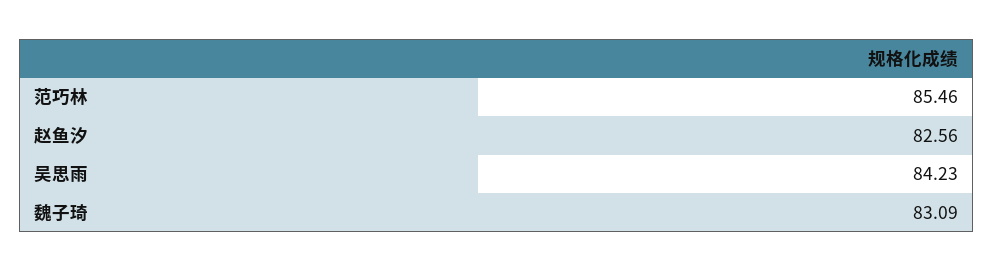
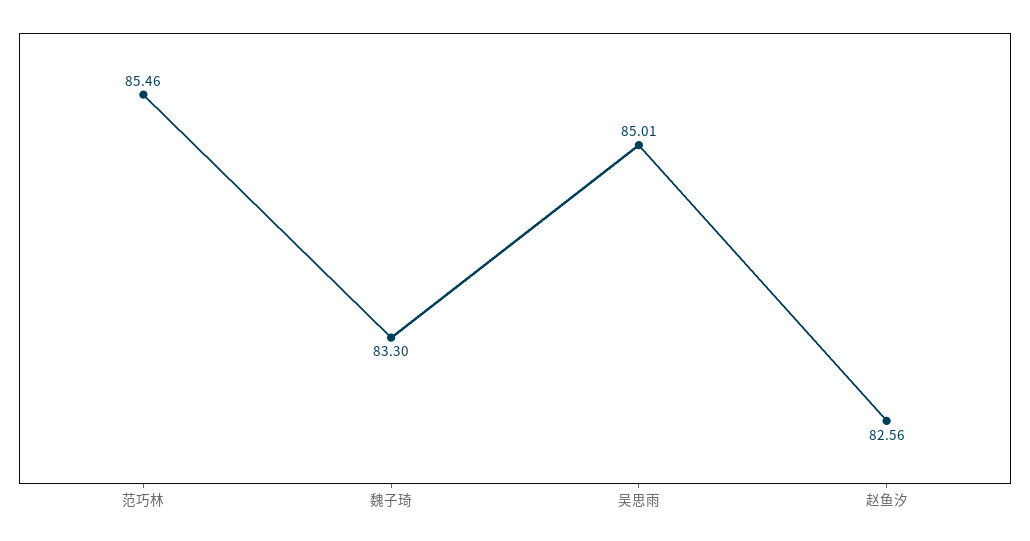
吴思雨: 84.23 -> 85.01
魏子琦: 83.09 -> 83.3

